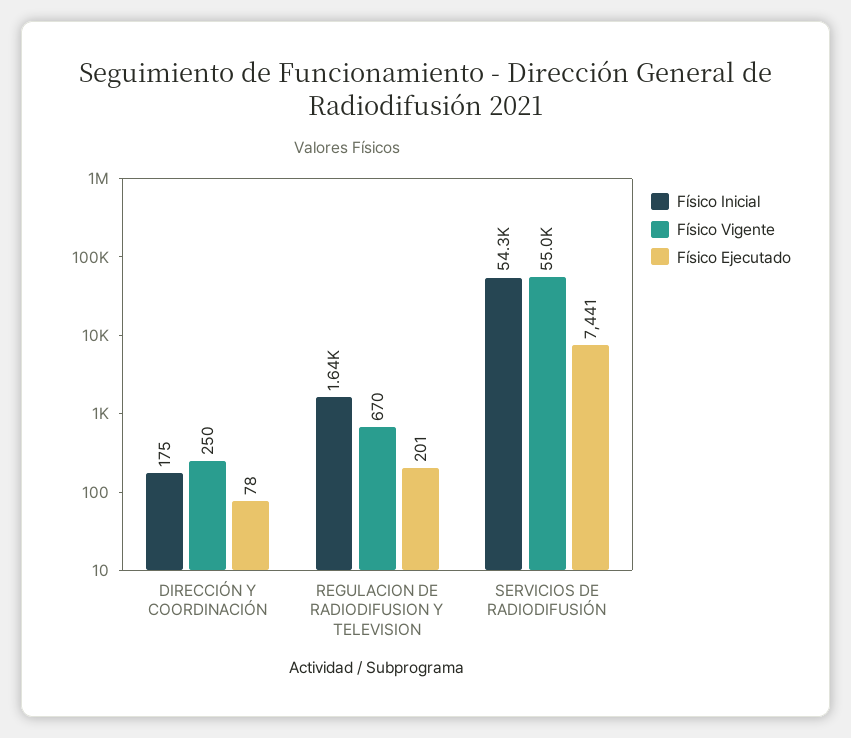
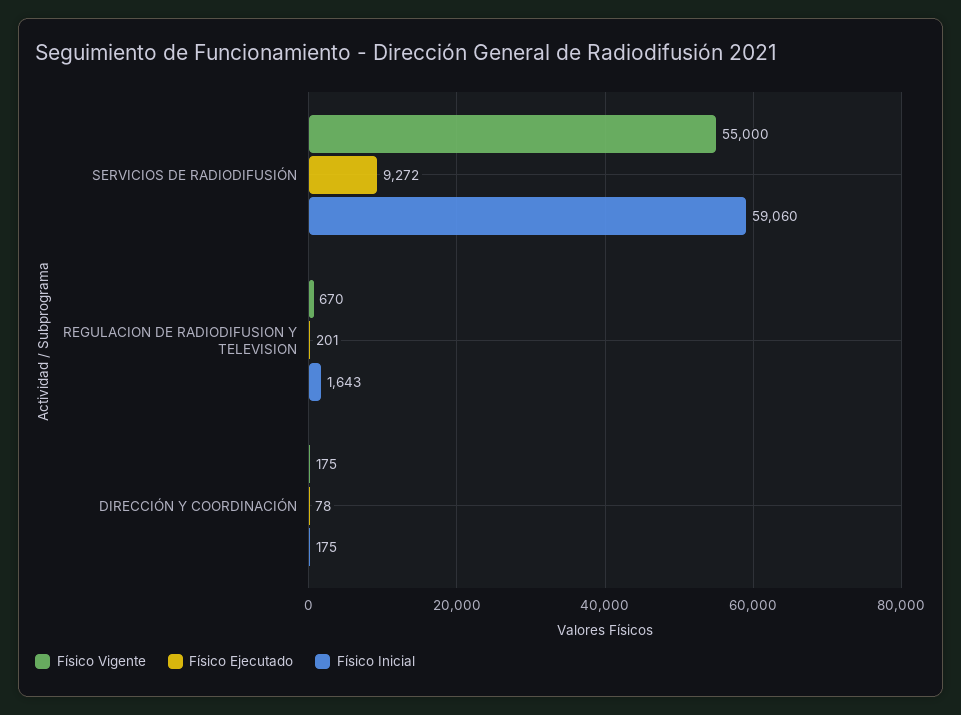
Físico Vigente, DIRECCIÓN Y COORDINACIÓN: 250 -> 175
Físico Inicial, SERVICIOS DE RADIODIFUSIÓN: 54300 -> 59060
Físico Ejecutado, SERVICIOS DE RADIODIFUSIÓN: 7441 -> 9272

